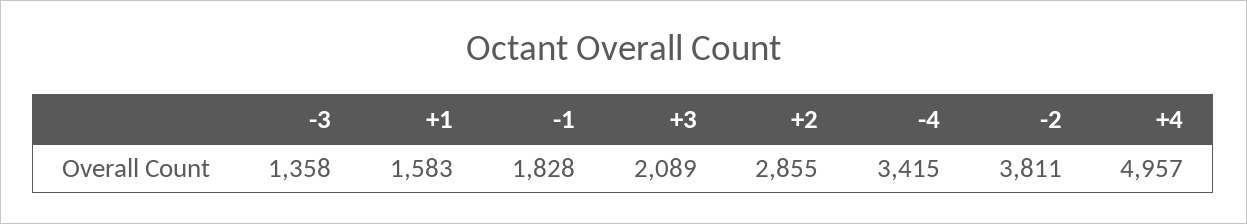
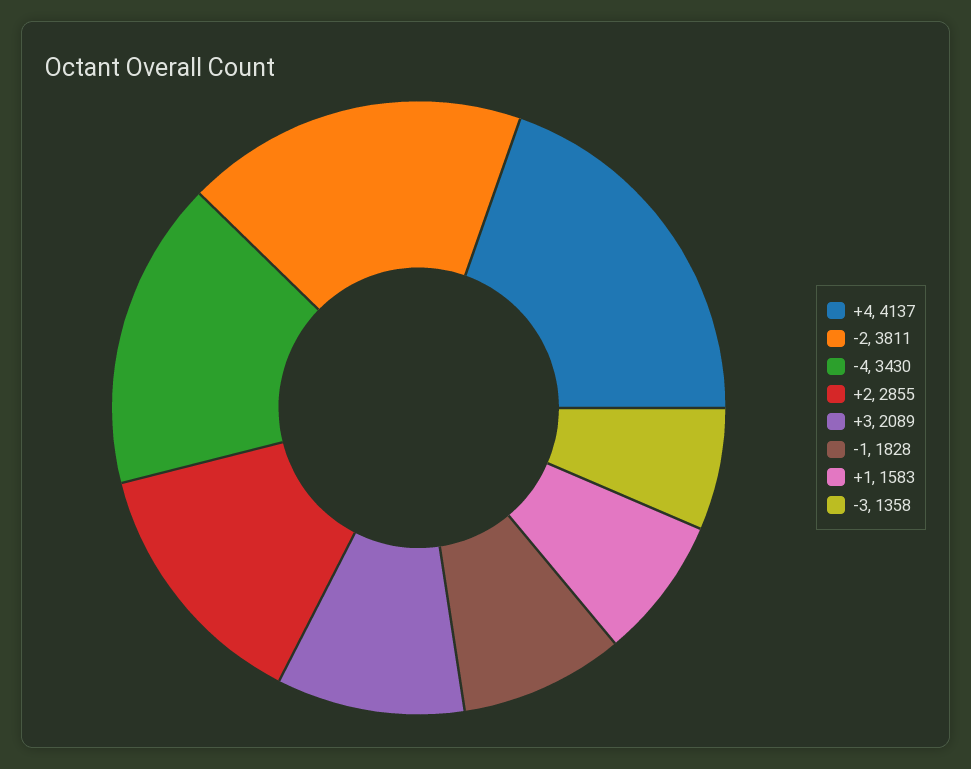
-4: 3415 -> 3430
+4: 4957 -> 4137

